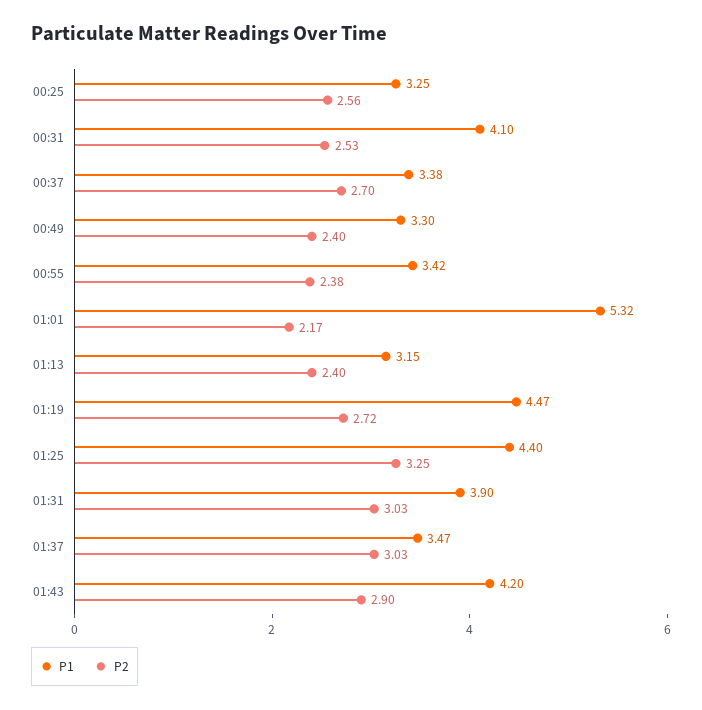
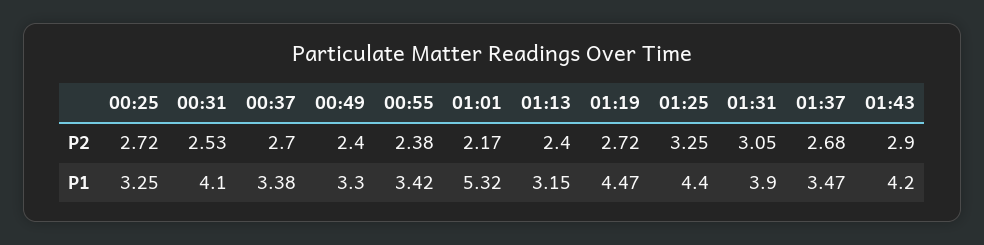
P2, 00:25: 2.56 -> 2.72
P2, 01:31: 3.03 -> 3.05
P2, 01:37: 3.03 -> 2.68

